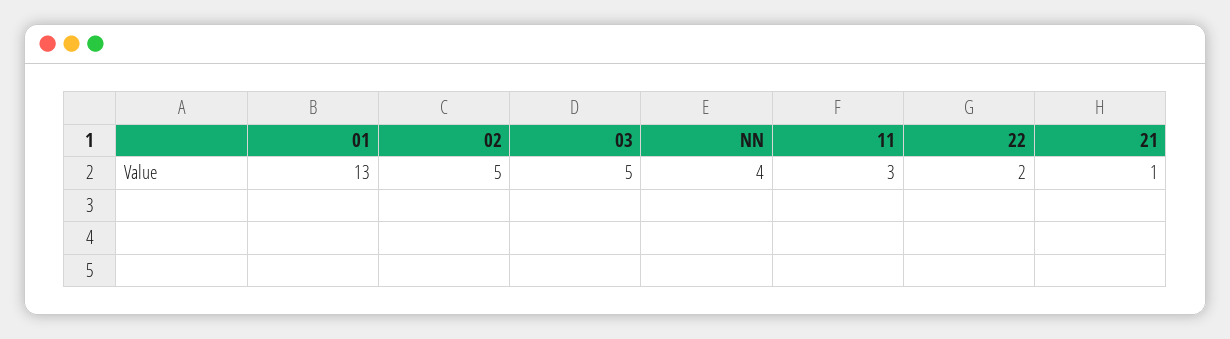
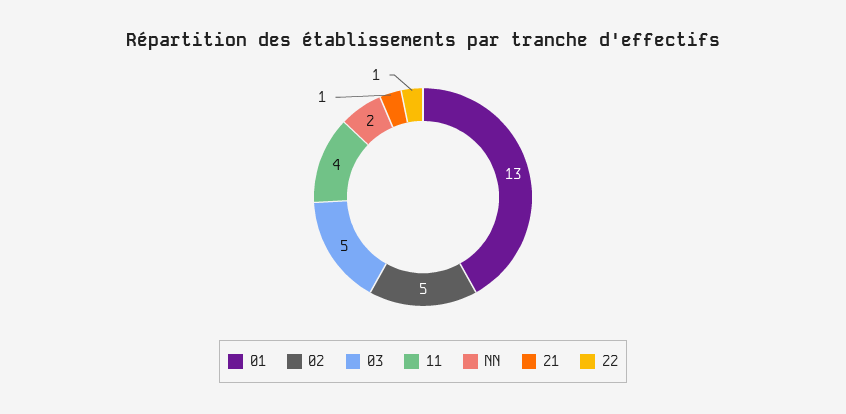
NN: 4 -> 2
11: 3 -> 4
22: 2 -> 1

